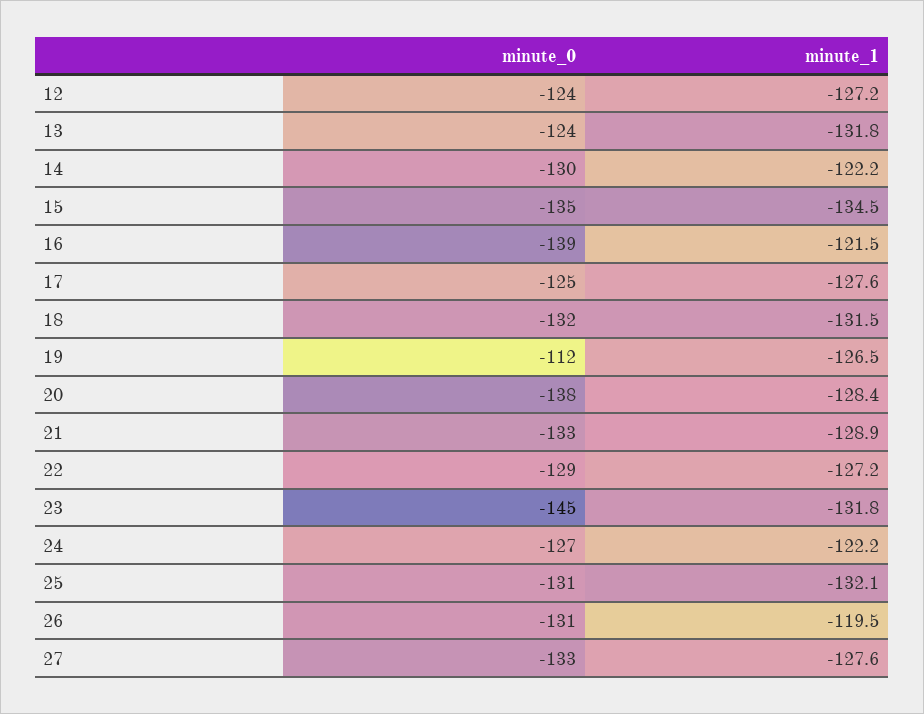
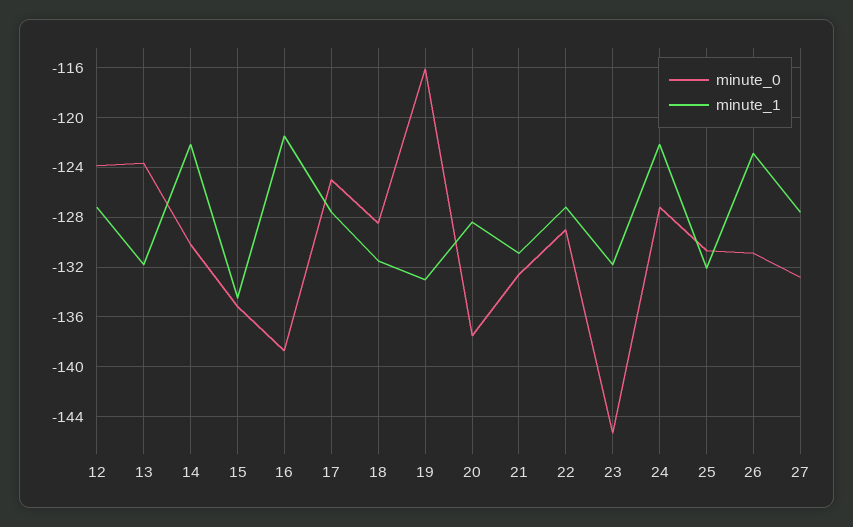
minute_0, 18: -132 -> -128.5
minute_0, 19: -112 -> -116
minute_1, 19: -126.5 -> -133
minute_1, 21: -128.9 -> -131
minute_1, 26: -119.5 -> -123

